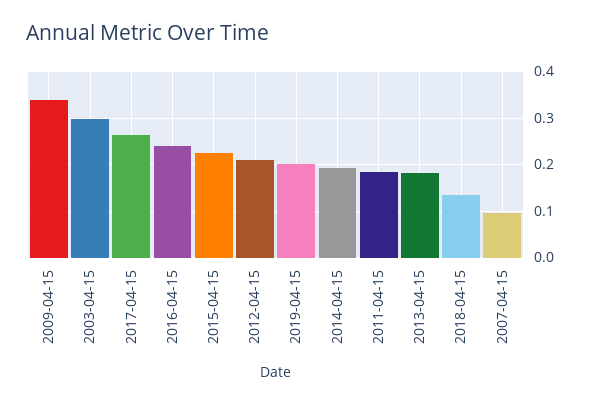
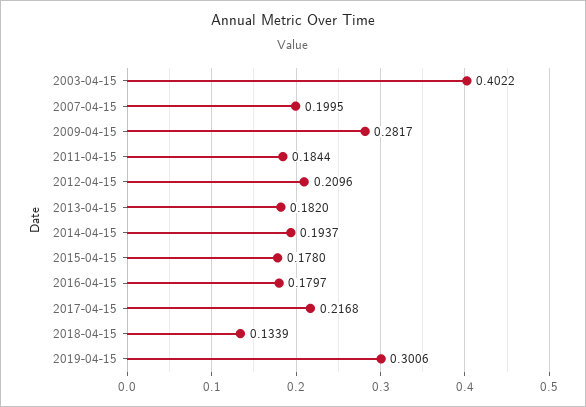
2009-04-15: 0.34 -> 0.2817
2003-04-15: 0.3 -> 0.4022
2017-04-15: 0.26 -> 0.2168
2016-04-15: 0.24 -> 0.1797
2015-04-15: 0.22 -> 0.178
2019-04-15: 0.2 -> 0.3006
2007-04-15: 0.1 -> 0.1995

